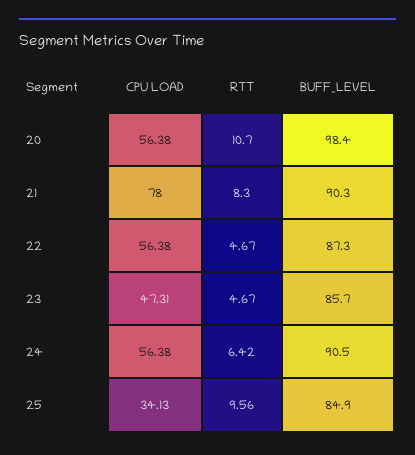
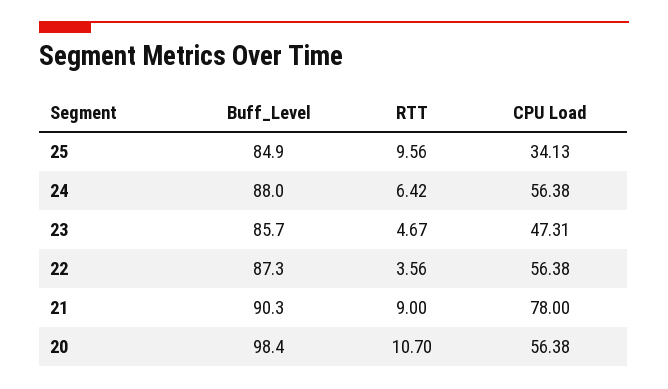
RTT, 21: 8.3 -> 9
RTT, 22: 4.67 -> 3.56
BUFF_LEVEL, 24: 90.5 -> 88

